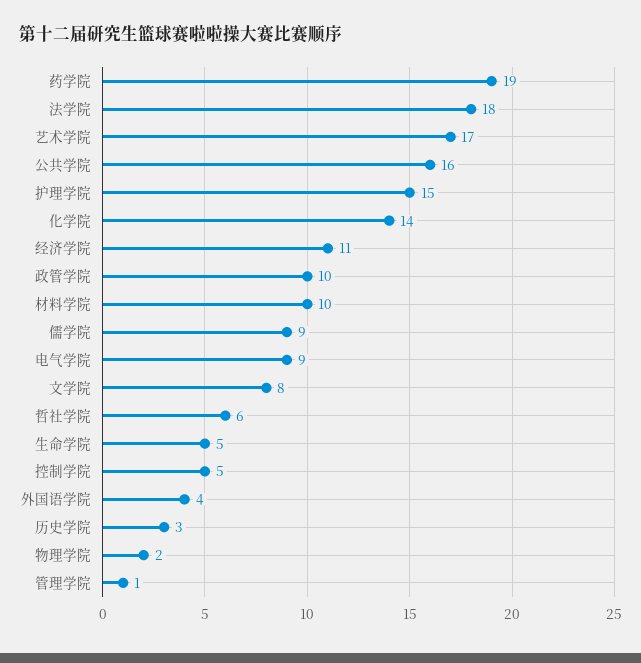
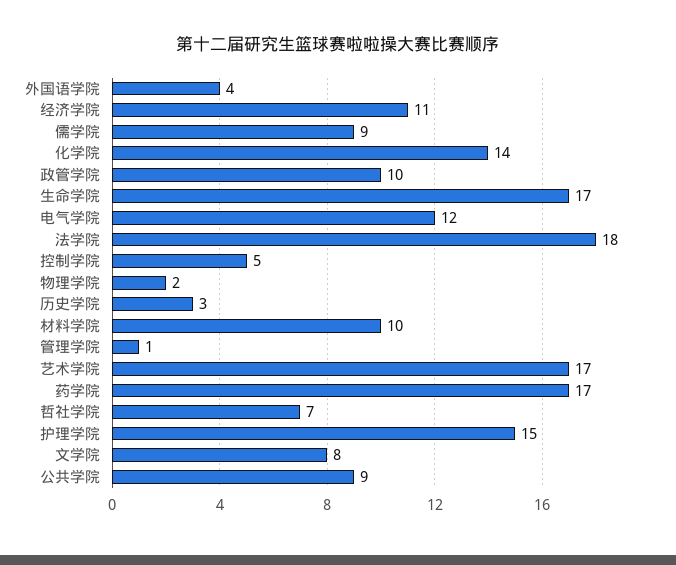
药学院: 19 -> 17
公共学院: 16 -> 9
电气学院: 9 -> 12
哲社学院: 6 -> 7
生命学院: 5 -> 17

